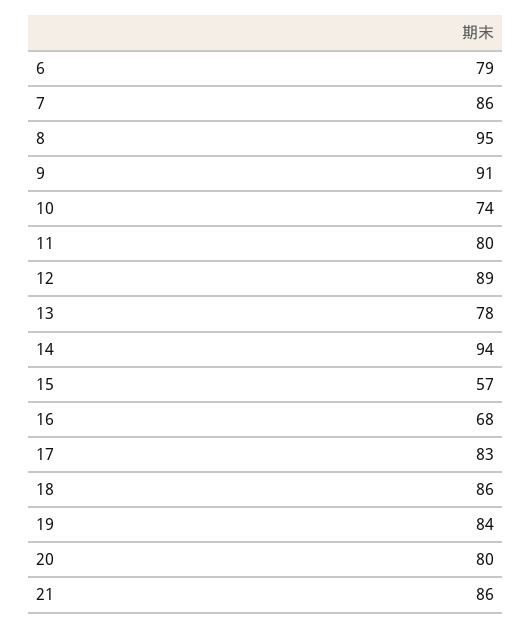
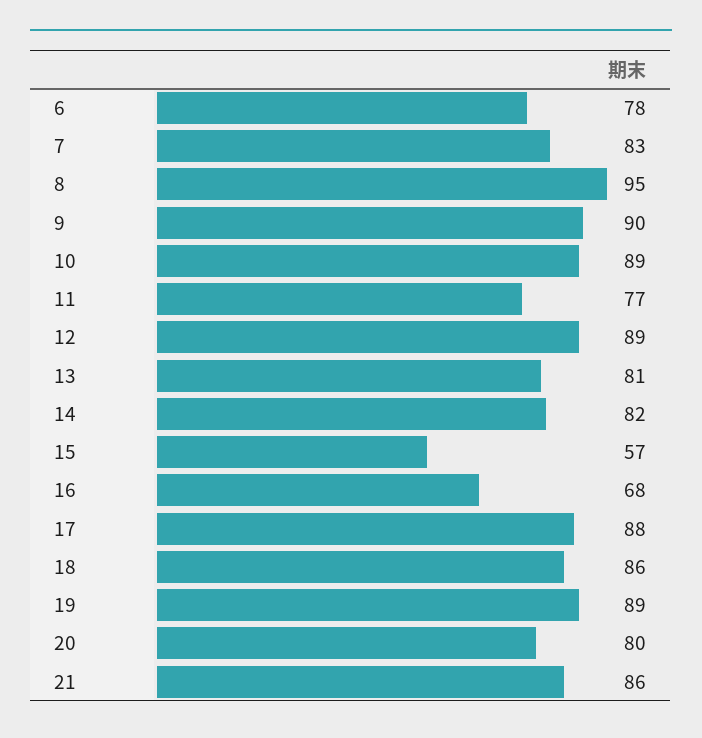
6: 79 -> 78
7: 86 -> 83
9: 91 -> 90
10: 74 -> 89
11: 80 -> 77
13: 78 -> 81
14: 94 -> 82
17: 83 -> 88
19: 84 -> 89

